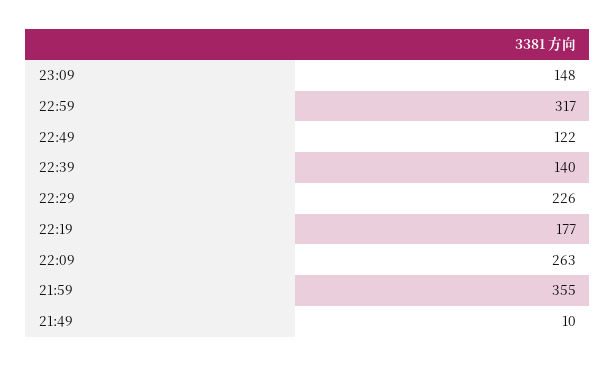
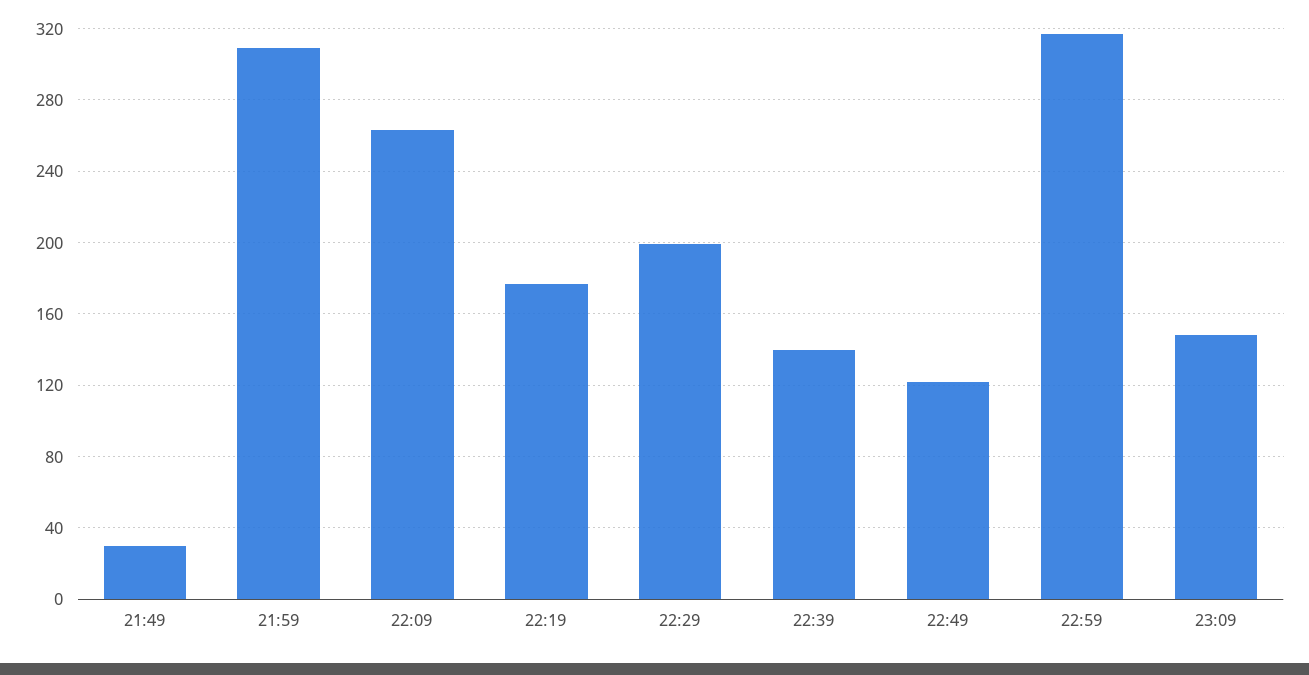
22:29: 226 -> 200
21:59: 355 -> 310
21:49: 10 -> 30

